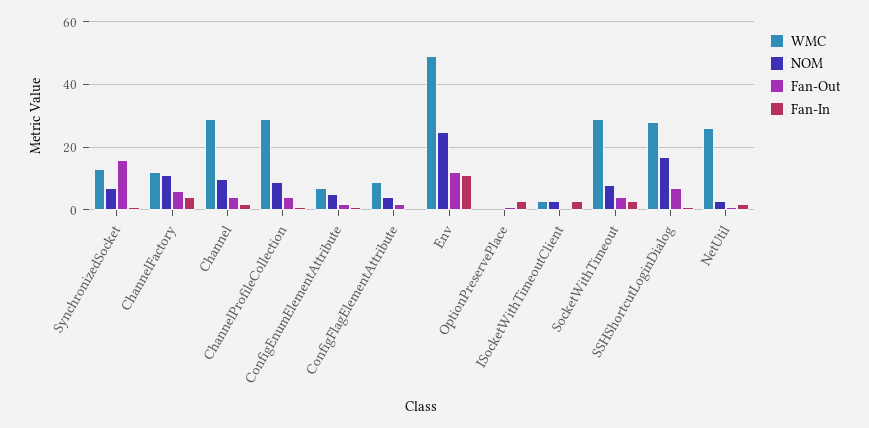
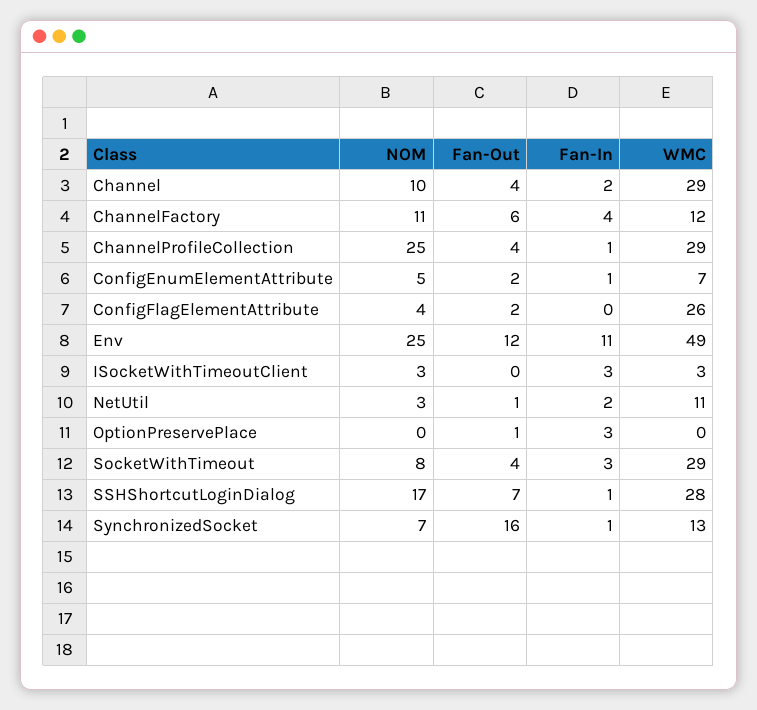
NOM, ChannelProfileCollection: 10 -> 25
WMC, ConfigFlagElementAttribute: 10 -> 26
WMC, NetUtil: 25 -> 11

